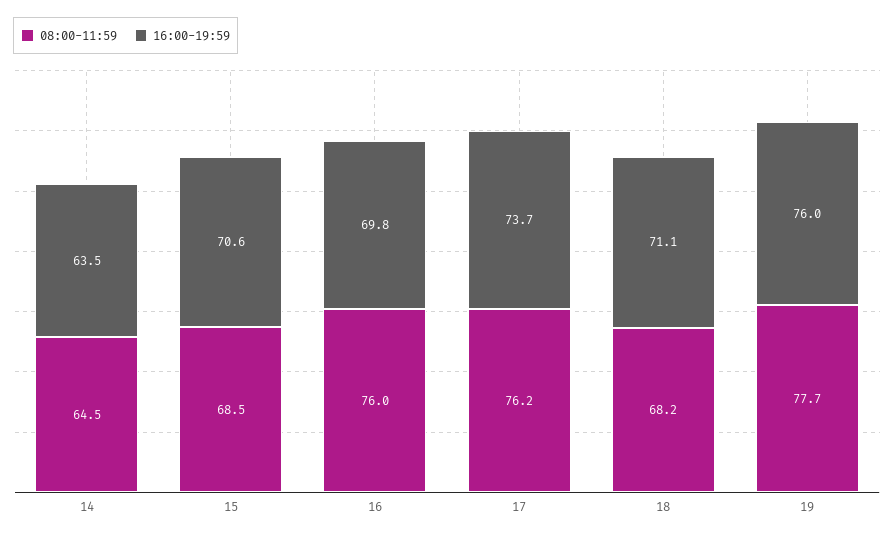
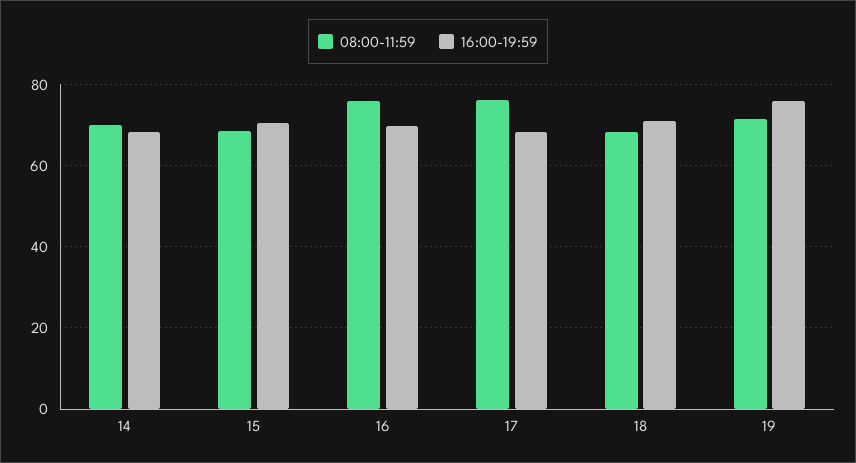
08:00-11:59, 14: 64.5 -> 70
16:00-19:59, 14: 63.5 -> 68
16:00-19:59, 17: 73.7 -> 68
08:00-11:59, 19: 77.7 -> 72

